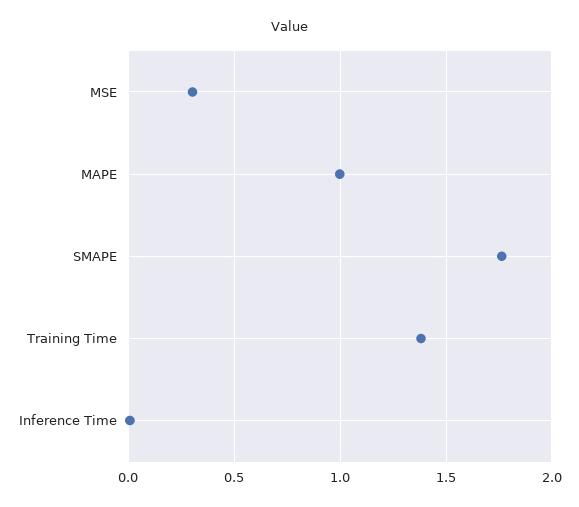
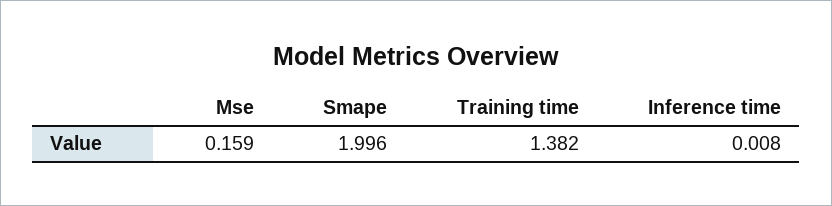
MSE: 0.3 -> 0.159
MAPE: 1 -> none
SMAPE: 1.75 -> 1.996

